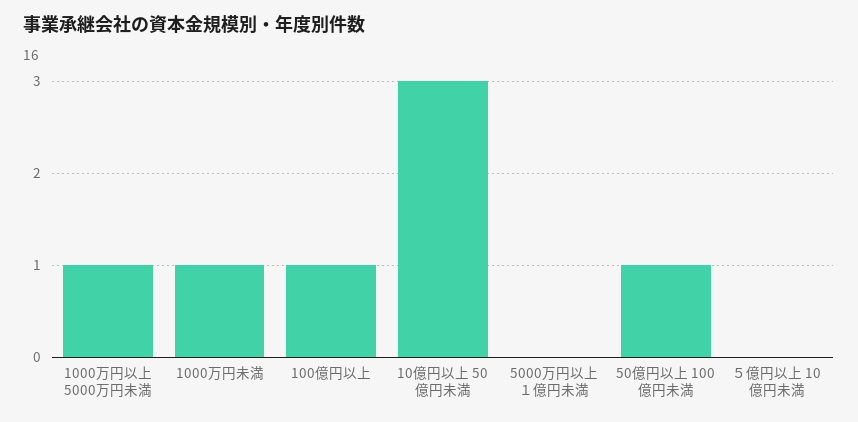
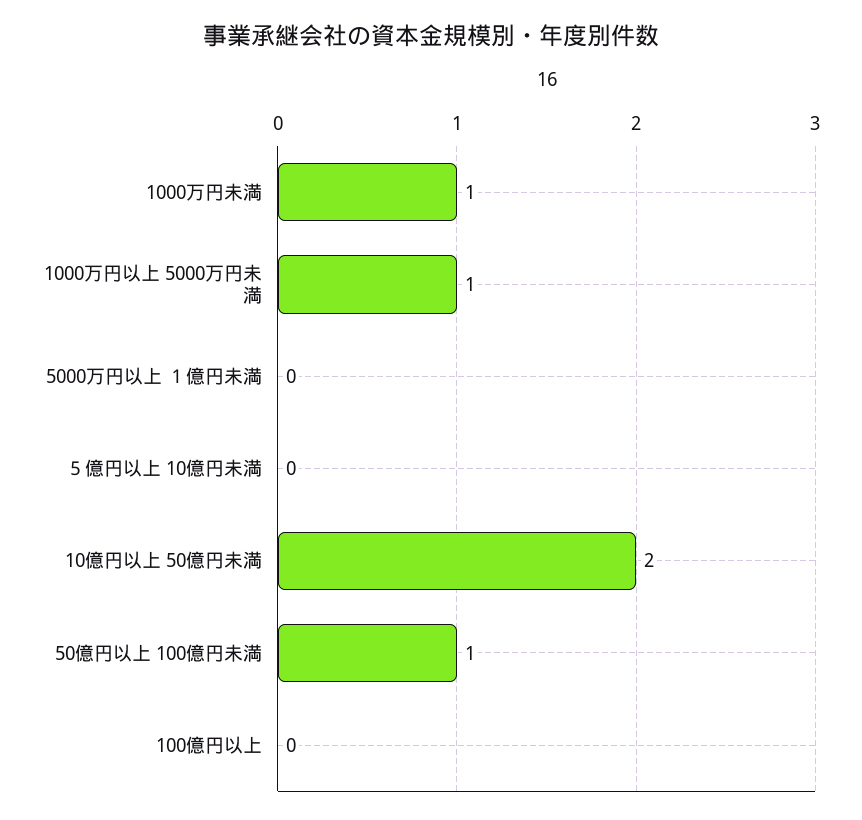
100億円以上: 1 -> 0
10億円以上 50億円未満: 3 -> 2

